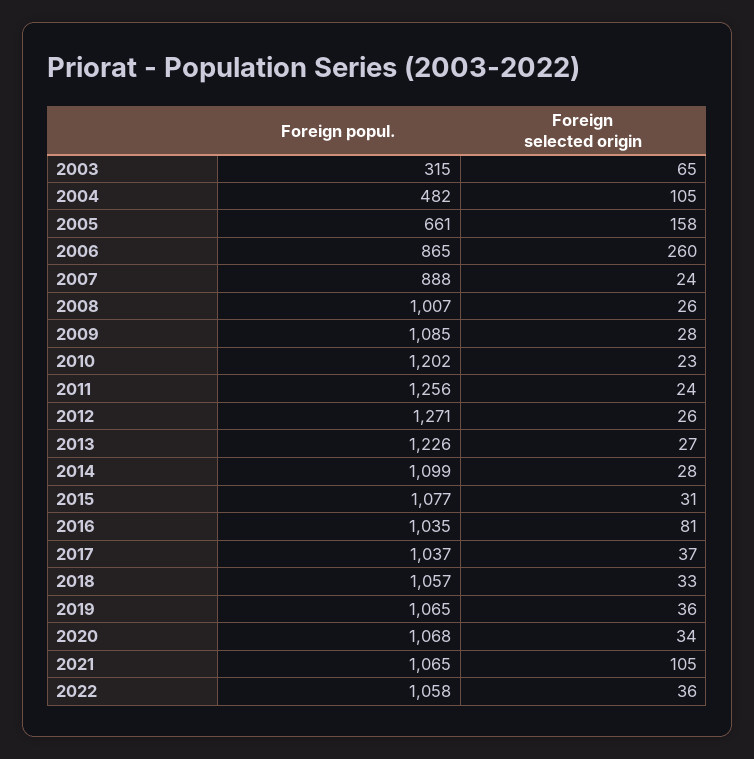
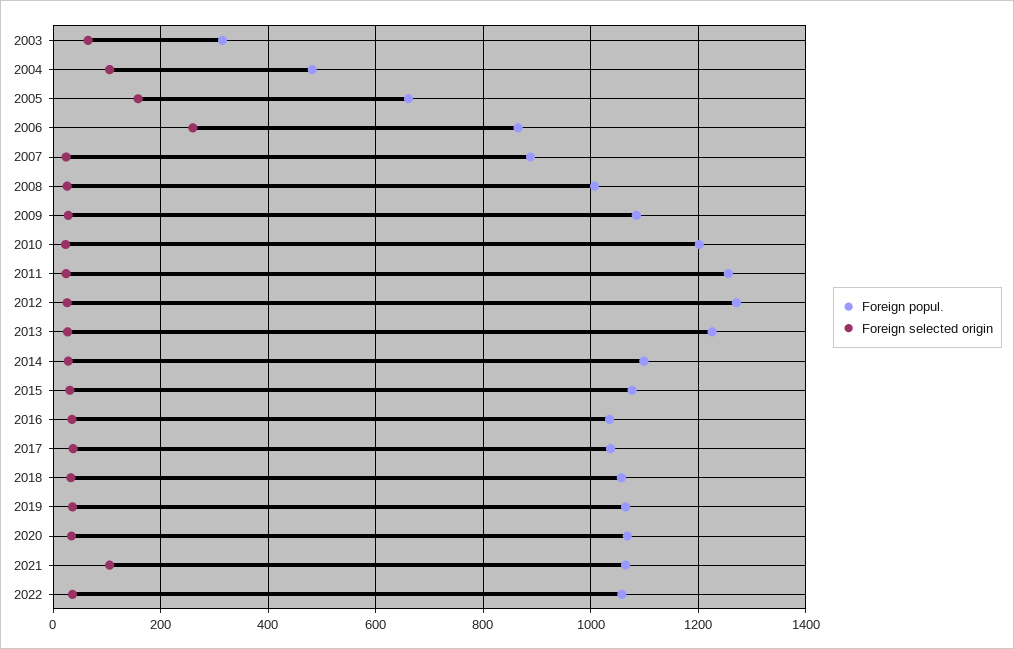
Foreign selected origin, 2016: 81 -> 40

